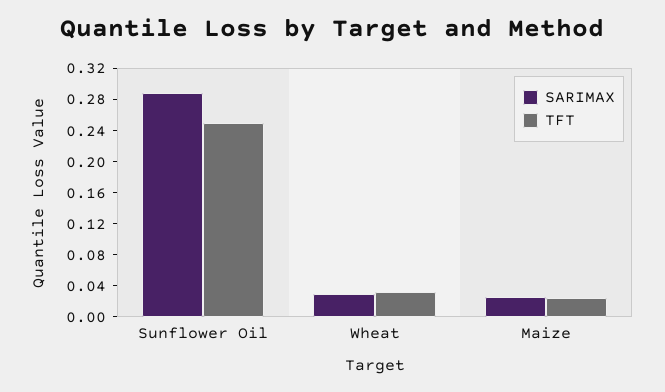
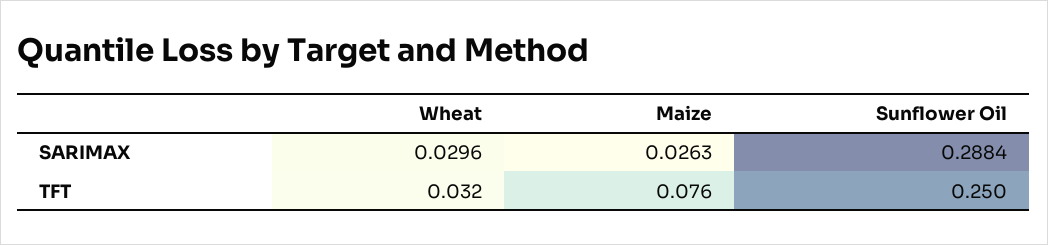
TFT, Maize: 0.02 -> 0.076

